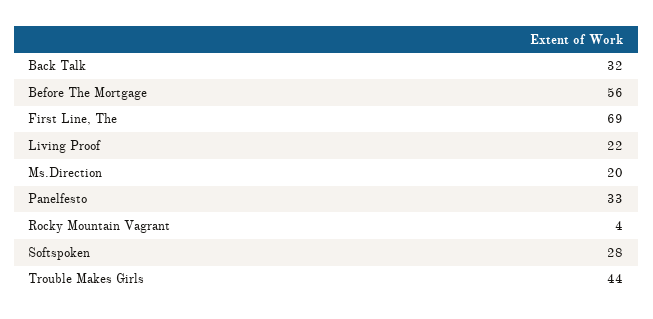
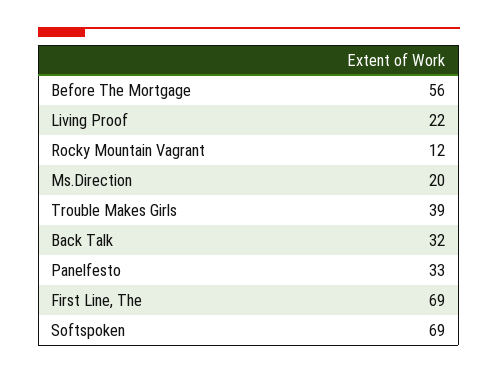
Rocky Mountain Vagrant: 4 -> 12
Softspoken: 28 -> 69
Trouble Makes Girls: 44 -> 39

